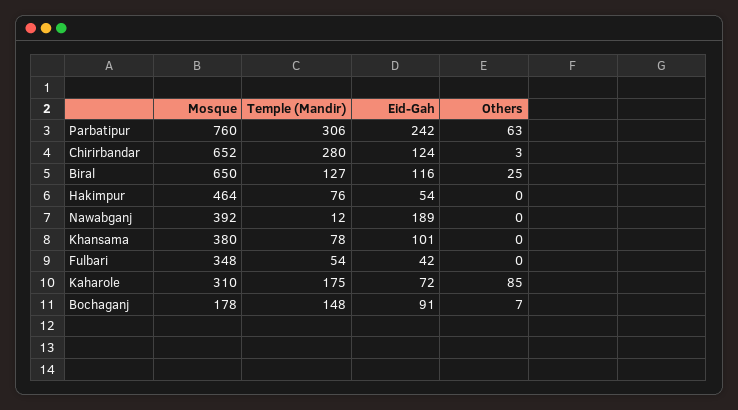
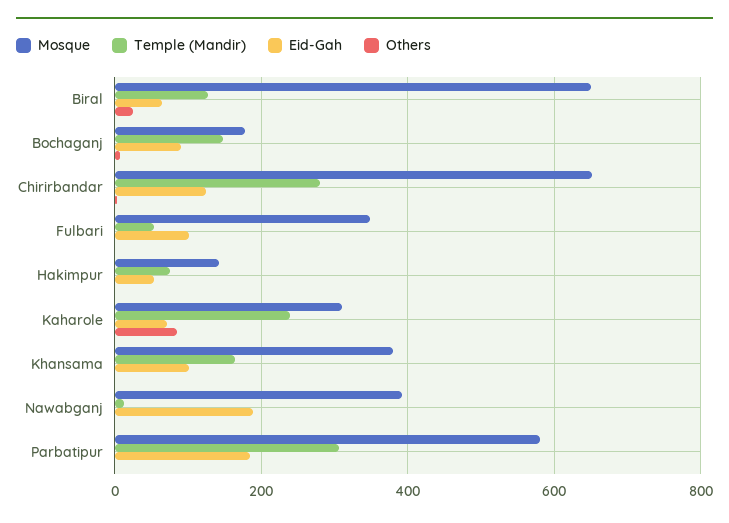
Mosque, Parbatipur: 760 -> 580
Eid-Gah, Parbatipur: 242 -> 180
Others, Parbatipur: 63 -> 0
Eid-Gah, Biral: 116 -> 60
Mosque, Hakimpur: 464 -> 140
Temple (Mandir), Khansama: 78 -> 160
Eid-Gah, Fulbari: 42 -> 100
Temple (Mandir), Kaharole: 175 -> 240

